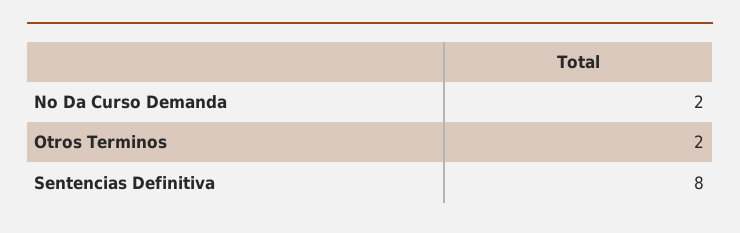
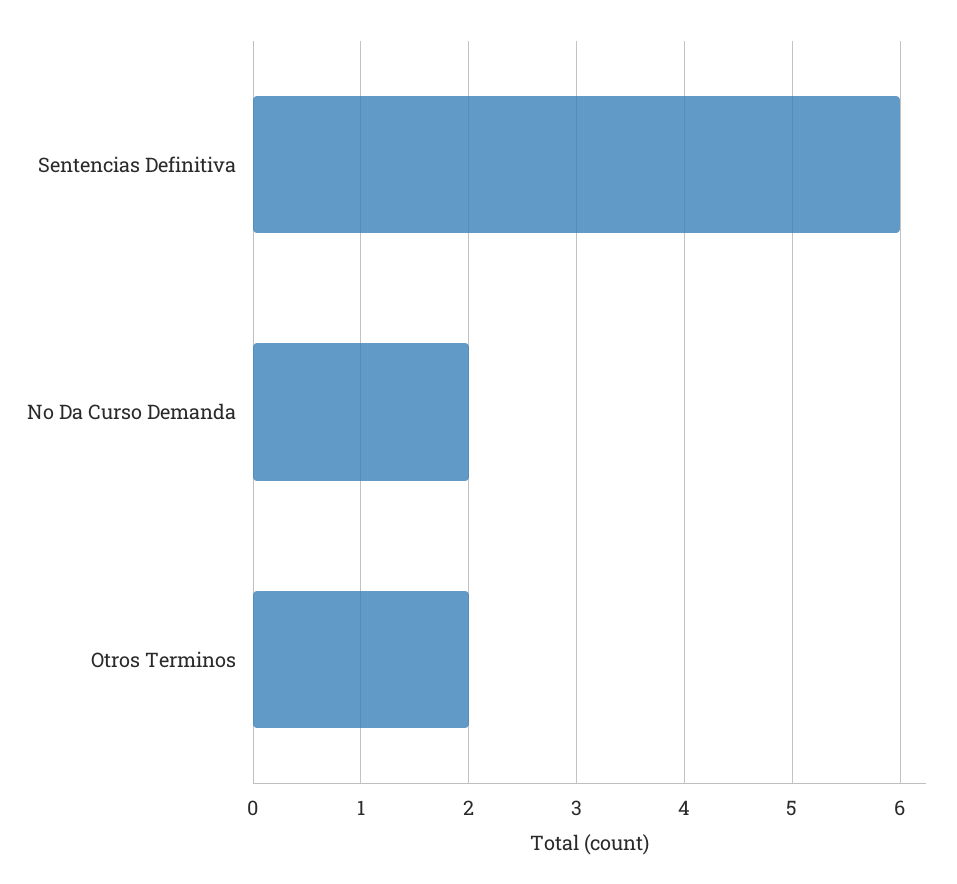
Sentencias Definitiva: 8 -> 6

